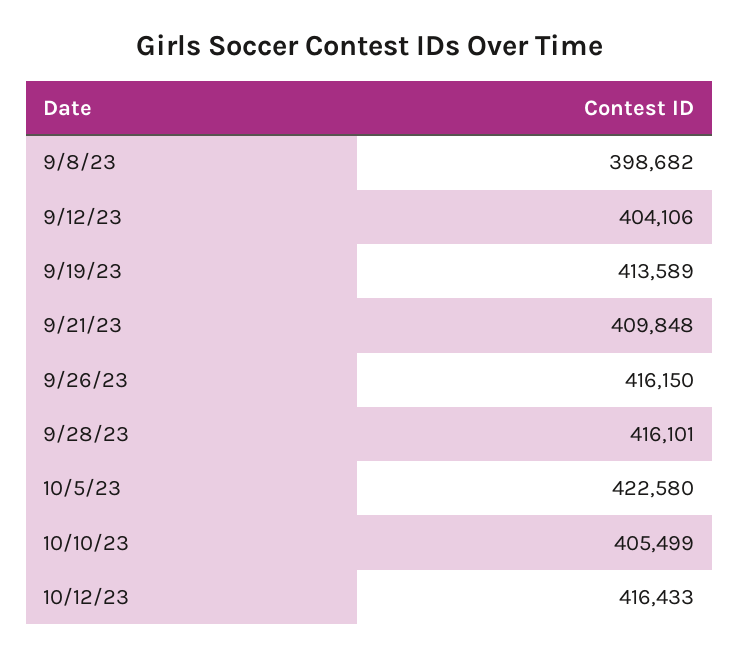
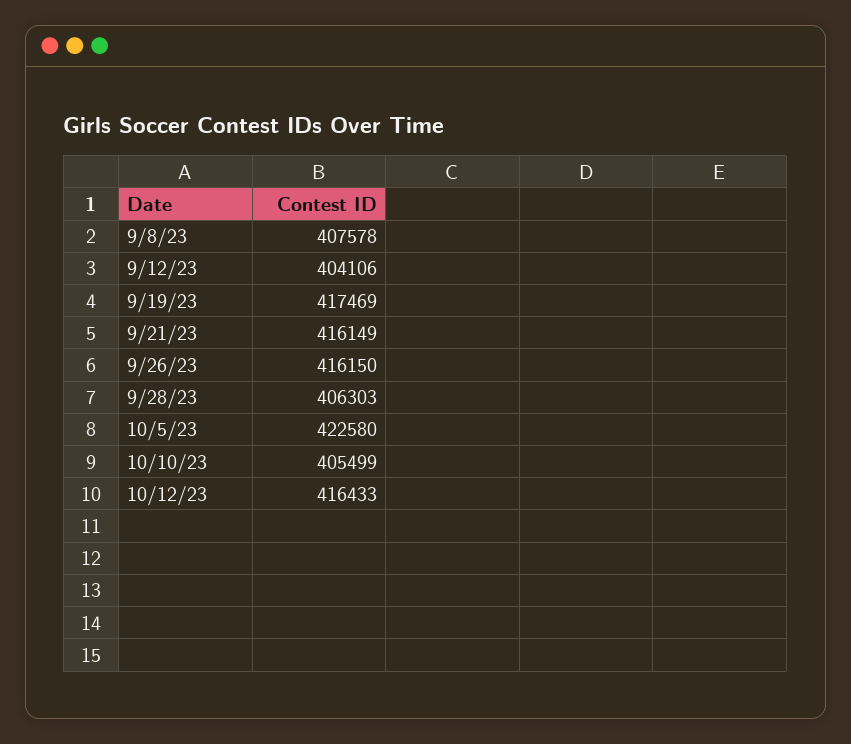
9/8/23: 398682 -> 407578
9/19/23: 413589 -> 417469
9/21/23: 409848 -> 416149
9/28/23: 416101 -> 406303

